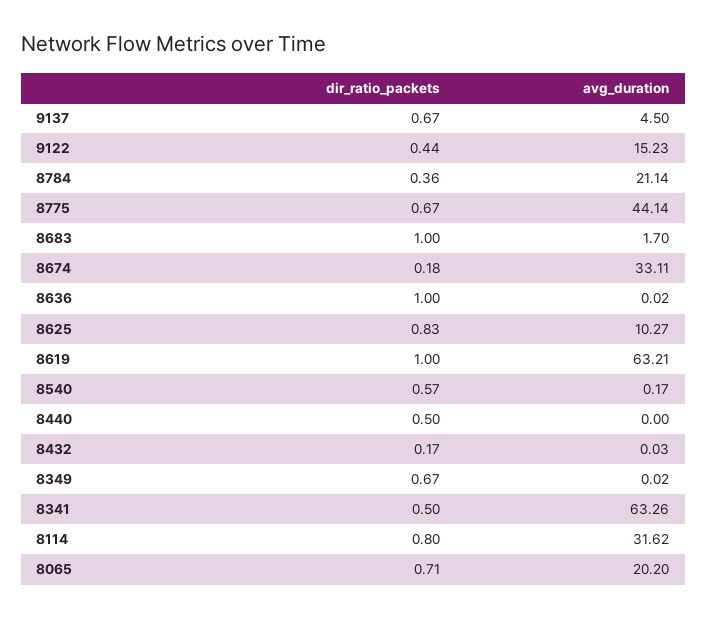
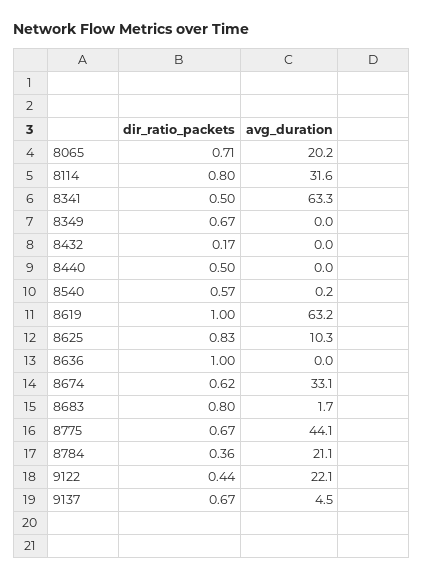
avg_duration, 9122: 15.23 -> 22.1
dir_ratio_packets, 8683: 1 -> 0.8
dir_ratio_packets, 8674: 0.18 -> 0.62

